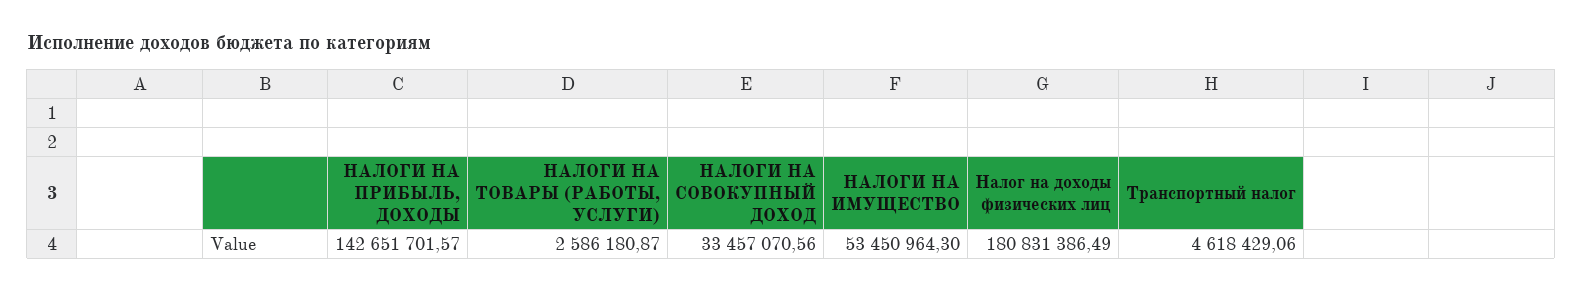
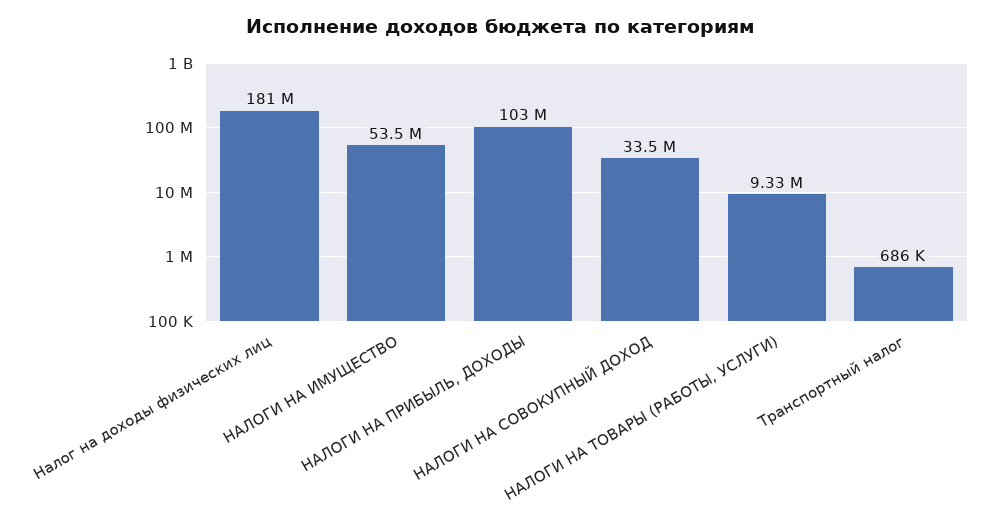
НАЛОГИ НА ПРИБЫЛЬ, ДОХОДЫ: 142651701.57 -> 103000000
НАЛОГИ НА ТОВАРЫ (РАБОТЫ, УСЛУГИ): 2586180.87 -> 9330000
Транспортный налог: 4618429.06 -> 686000

